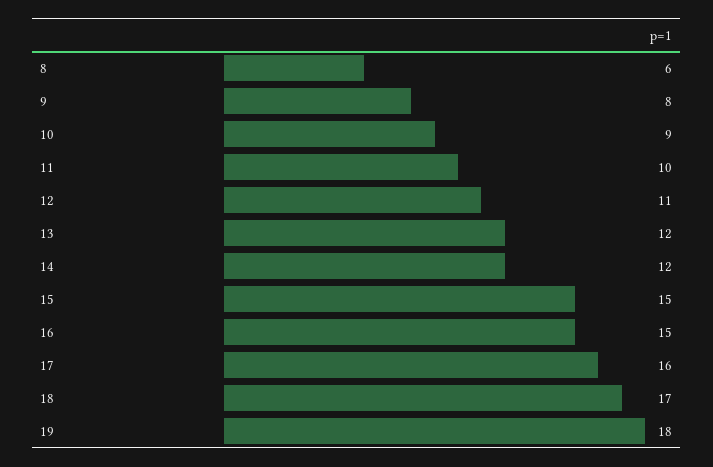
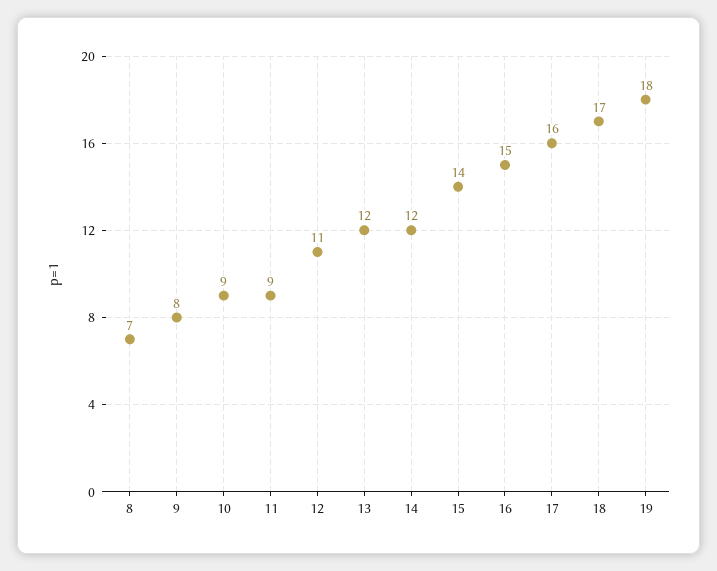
8: 6 -> 7
11: 10 -> 9
15: 15 -> 14

